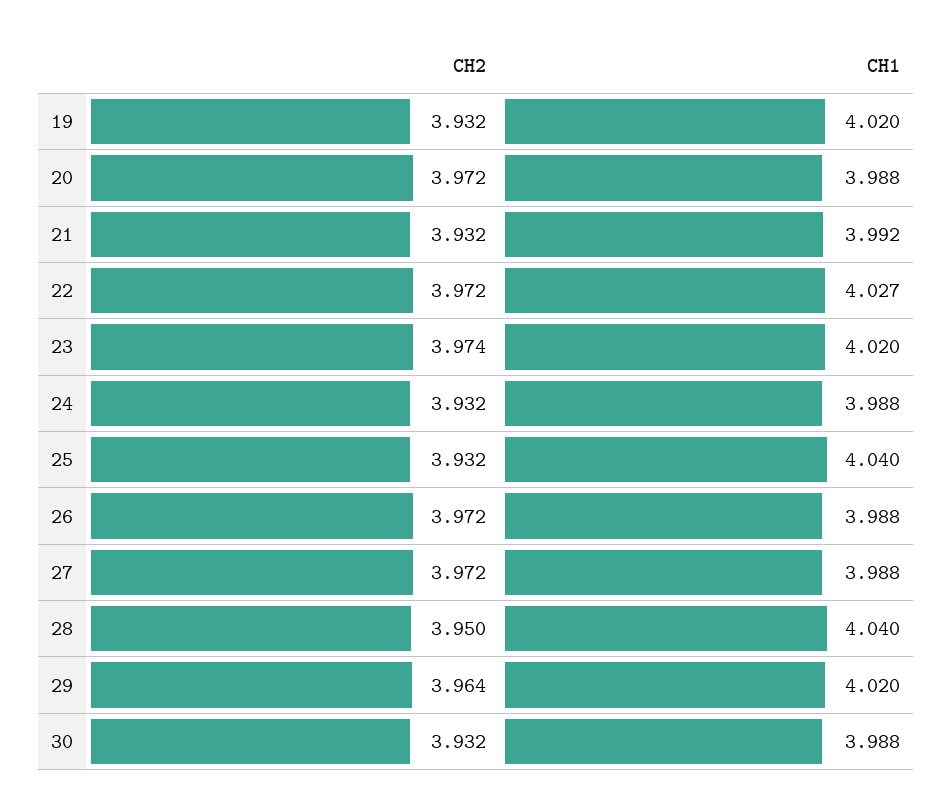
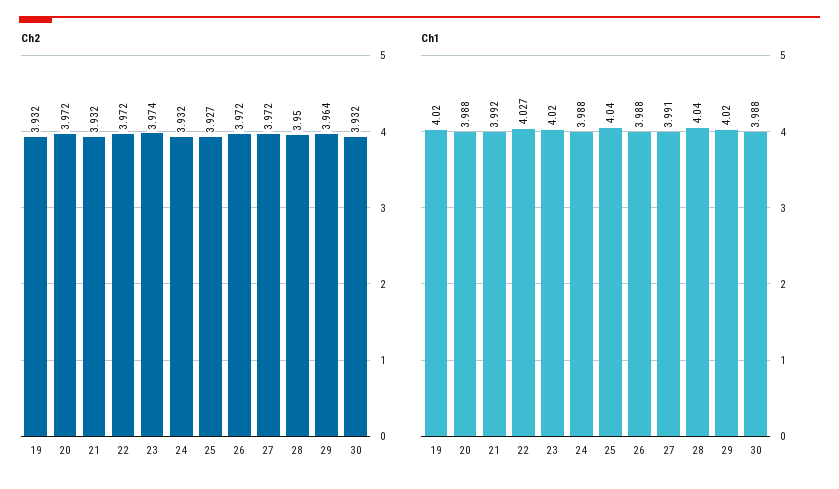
CH2, 25: 3.932 -> 3.927
CH1, 27: 3.988 -> 3.991

